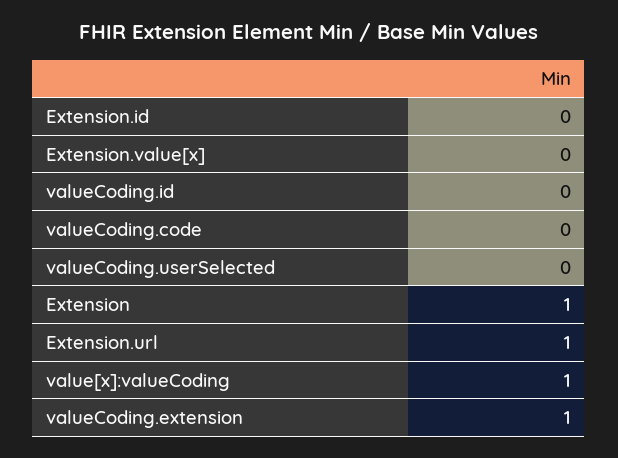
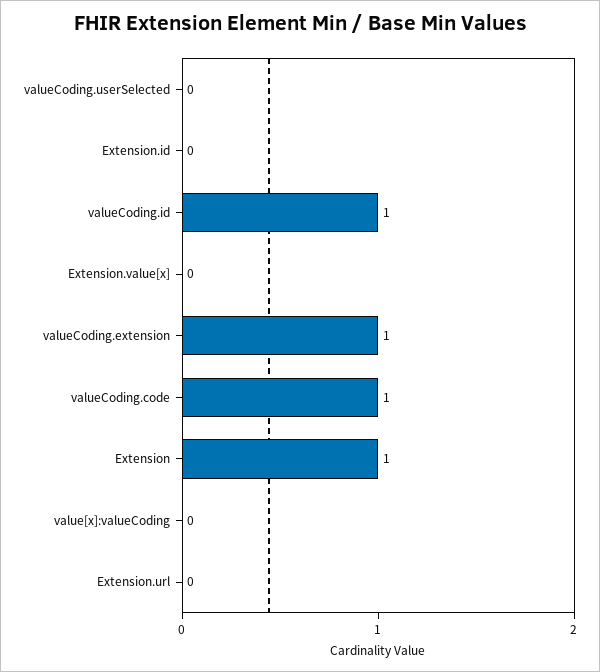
valueCoding.id: 0 -> 1
valueCoding.code: 0 -> 1
Extension.url: 1 -> 0
value[x]:valueCoding: 1 -> 0

